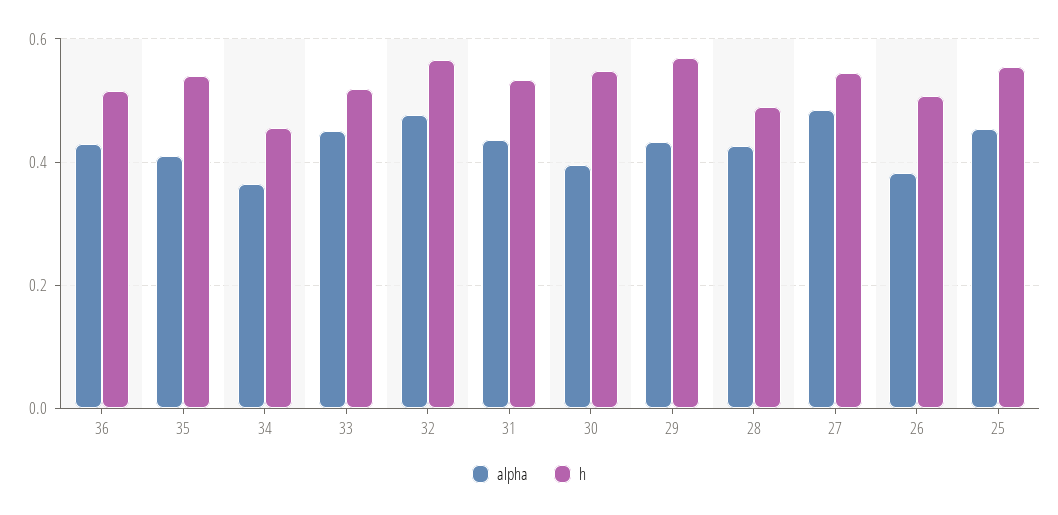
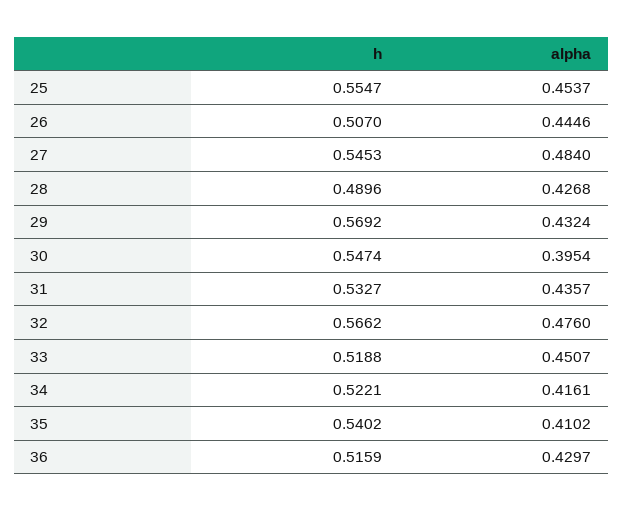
alpha, 34: 0.36 -> 0.4161
h, 34: 0.46 -> 0.5221
alpha, 26: 0.38 -> 0.4446

